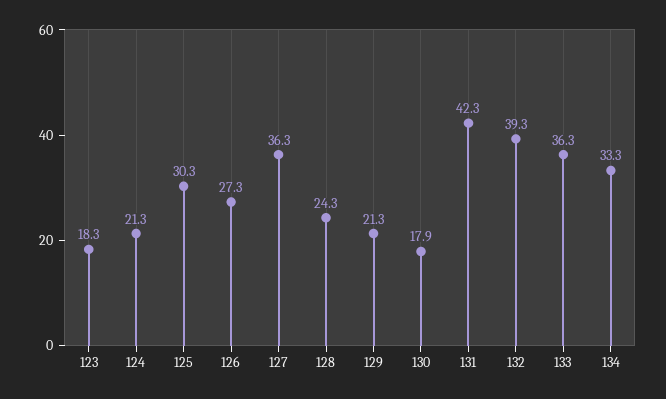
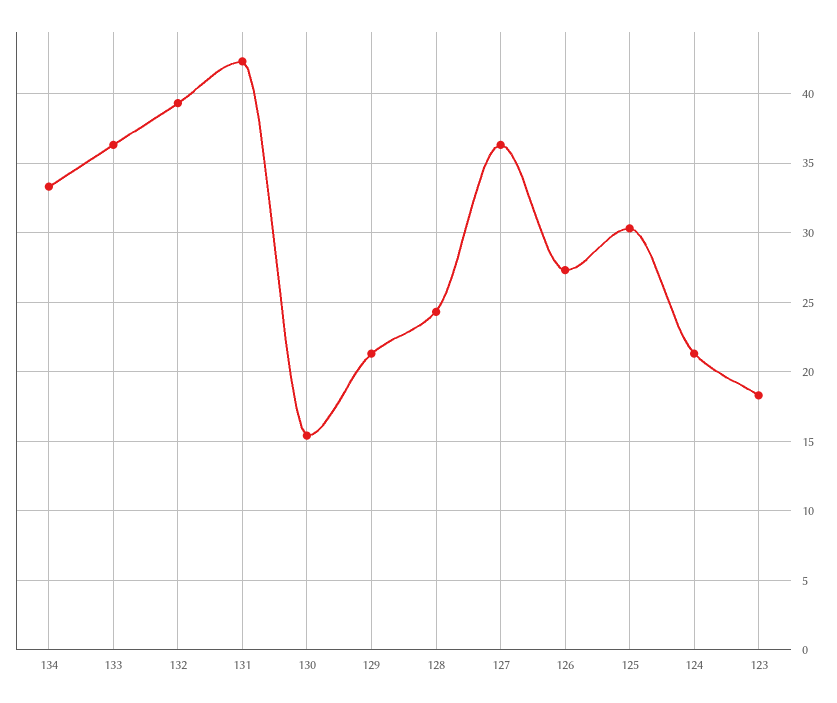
130: 17.9 -> 15.5

